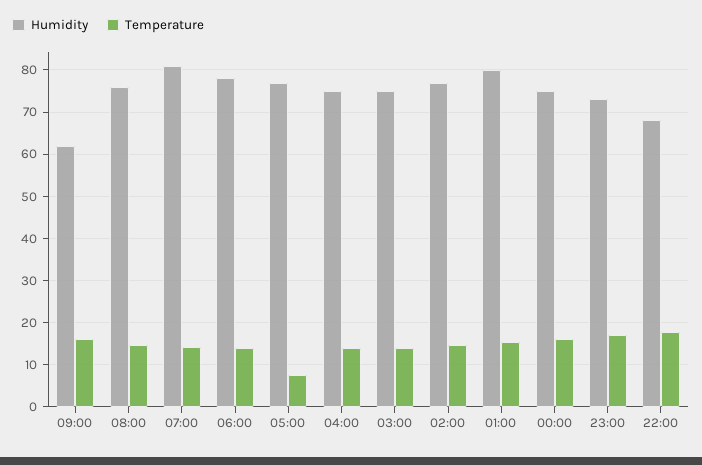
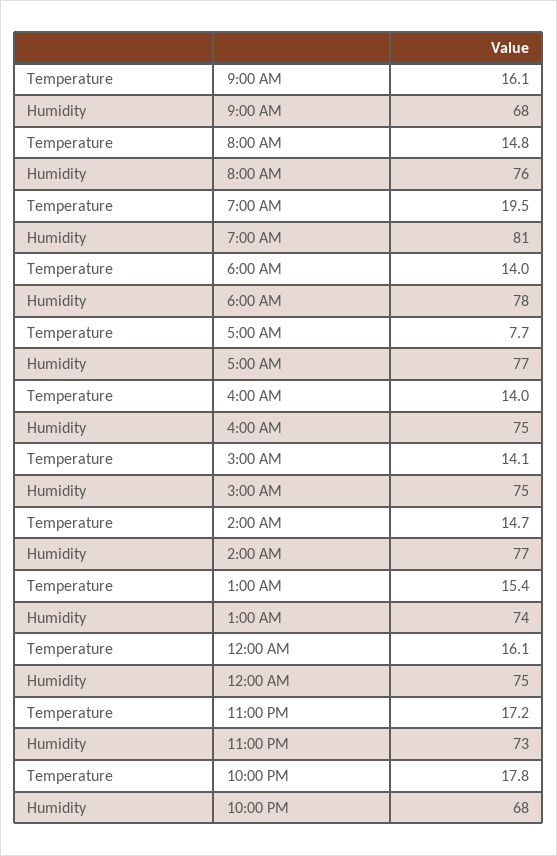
Humidity, 09:00: 62 -> 68
Temperature, 07:00: 14 -> 19.5
Humidity, 01:00: 80 -> 74

